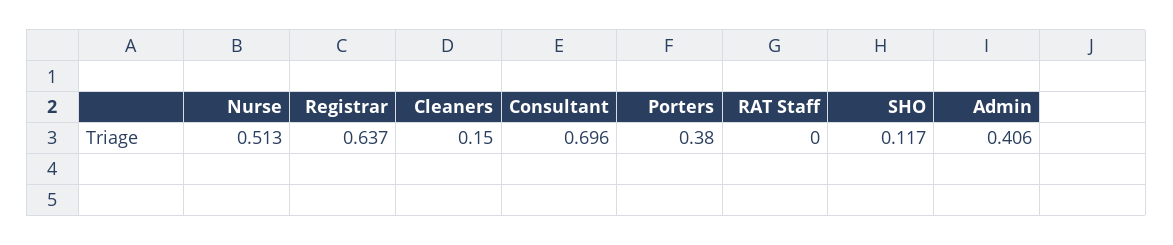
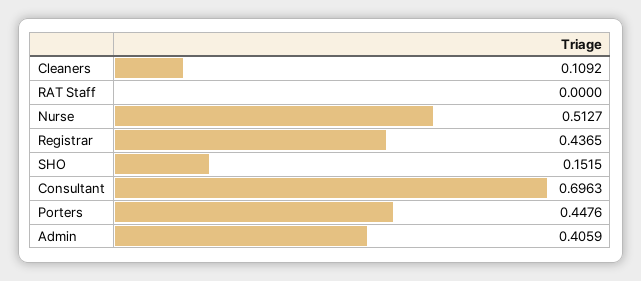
Registrar: 0.637 -> 0.4365
Cleaners: 0.15 -> 0.1092
Porters: 0.38 -> 0.4476
SHO: 0.117 -> 0.1515

